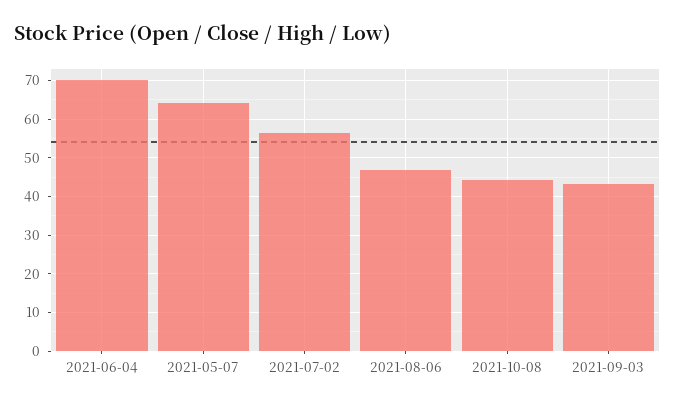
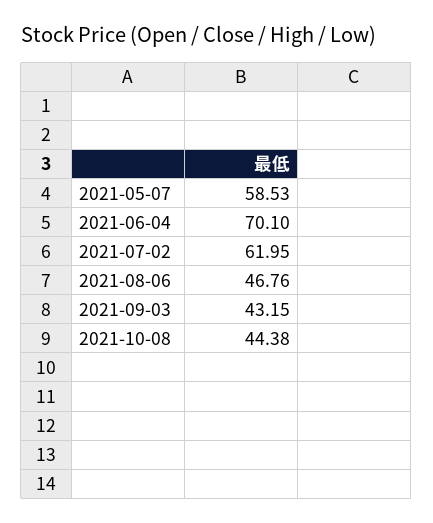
2021-05-07: 64 -> 58.53
2021-07-02: 56 -> 61.95

